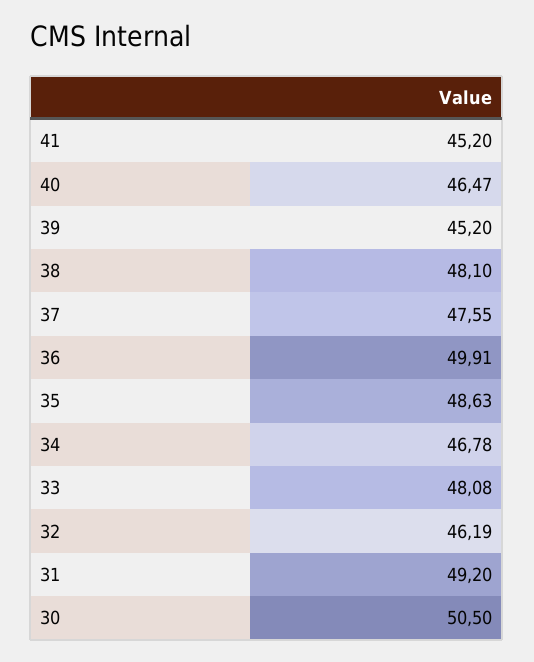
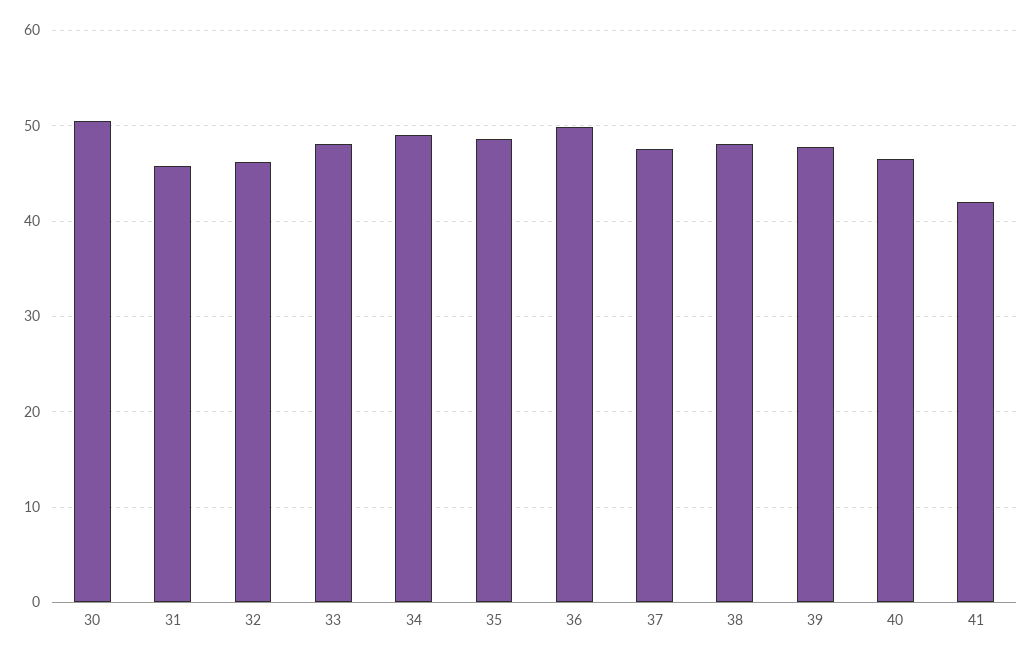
41: 45.2 -> 42
39: 45.2 -> 48
34: 46.78 -> 49
31: 49.2 -> 46

